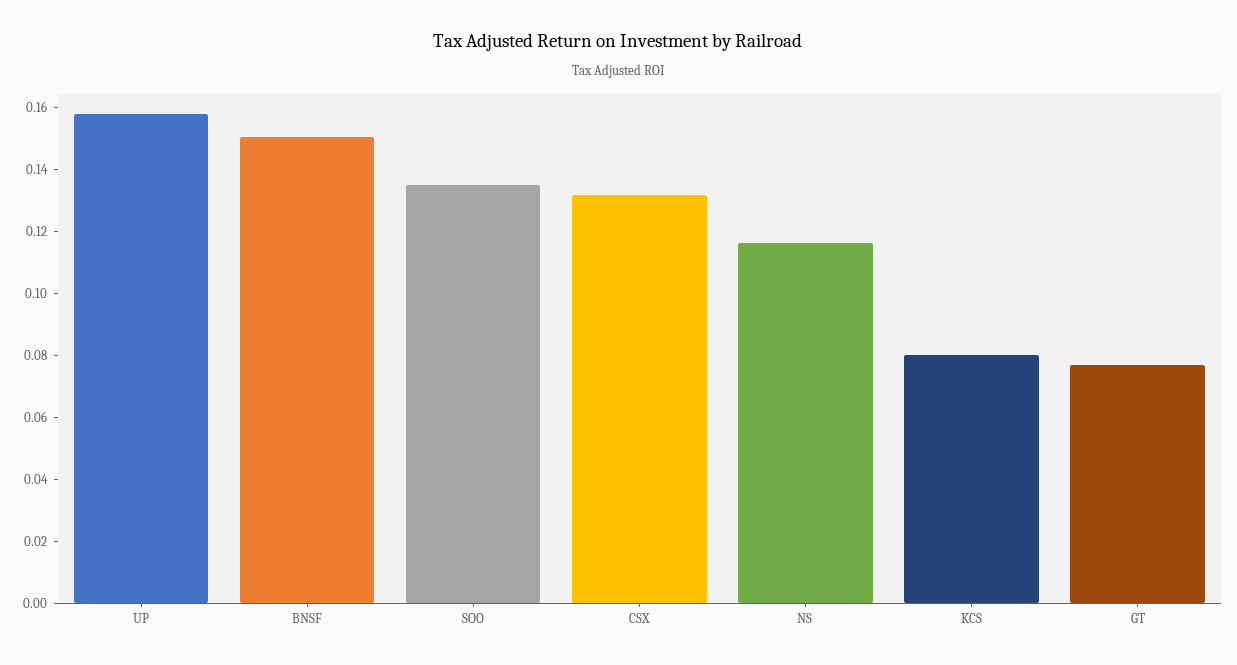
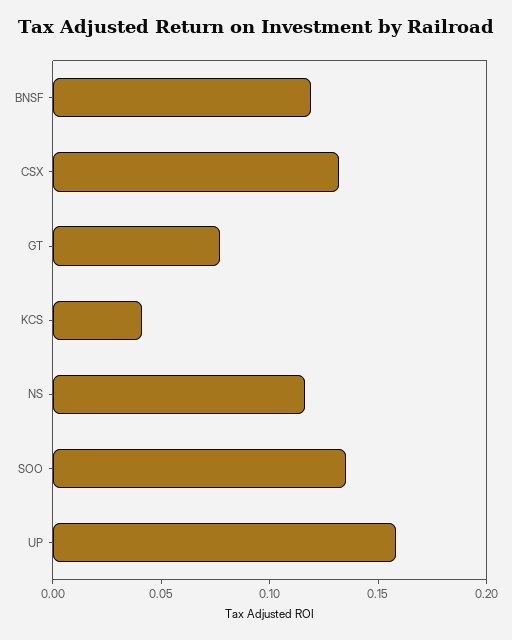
BNSF: 0.15 -> 0.12
KCS: 0.08 -> 0.04

